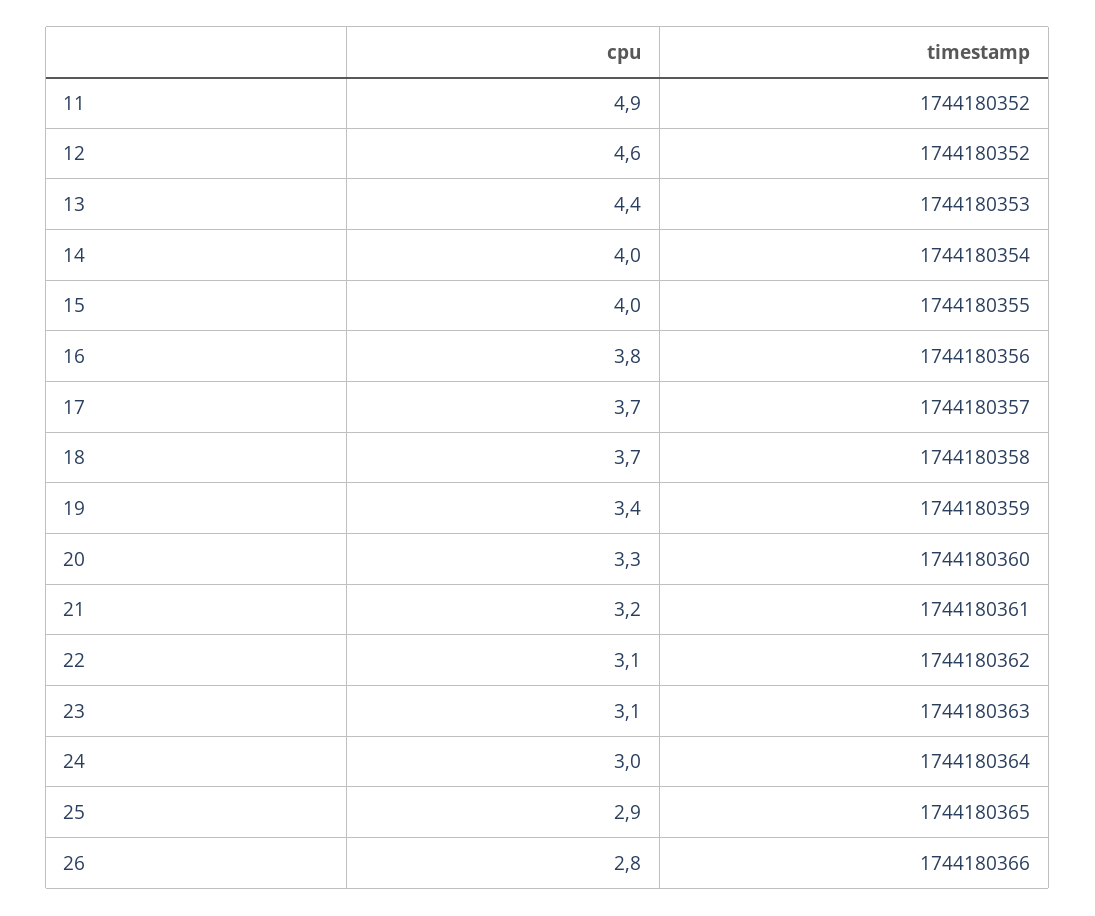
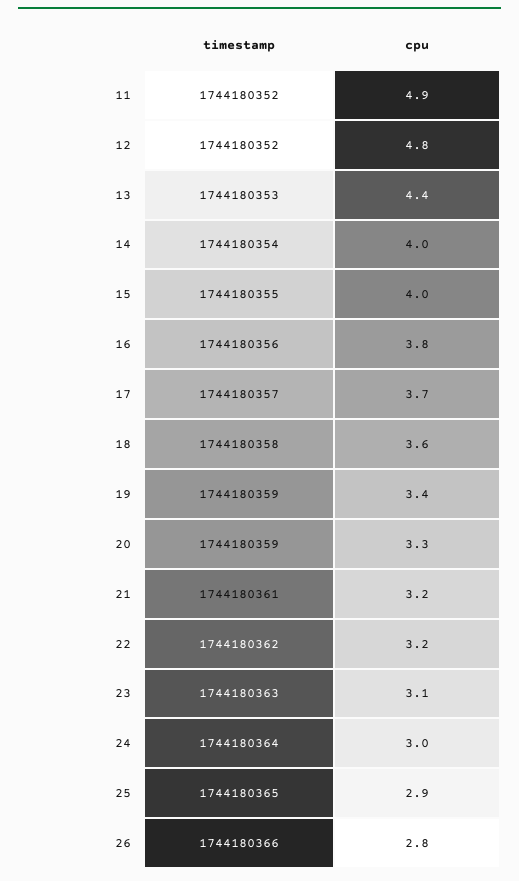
cpu, 12: 4.6 -> 4.8
cpu, 18: 3.7 -> 3.6
timestamp, 20: 1744180360 -> 1744180359
cpu, 22: 3.1 -> 3.2

